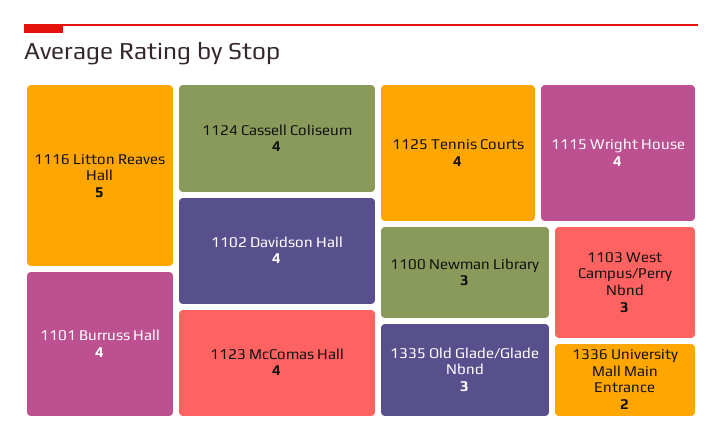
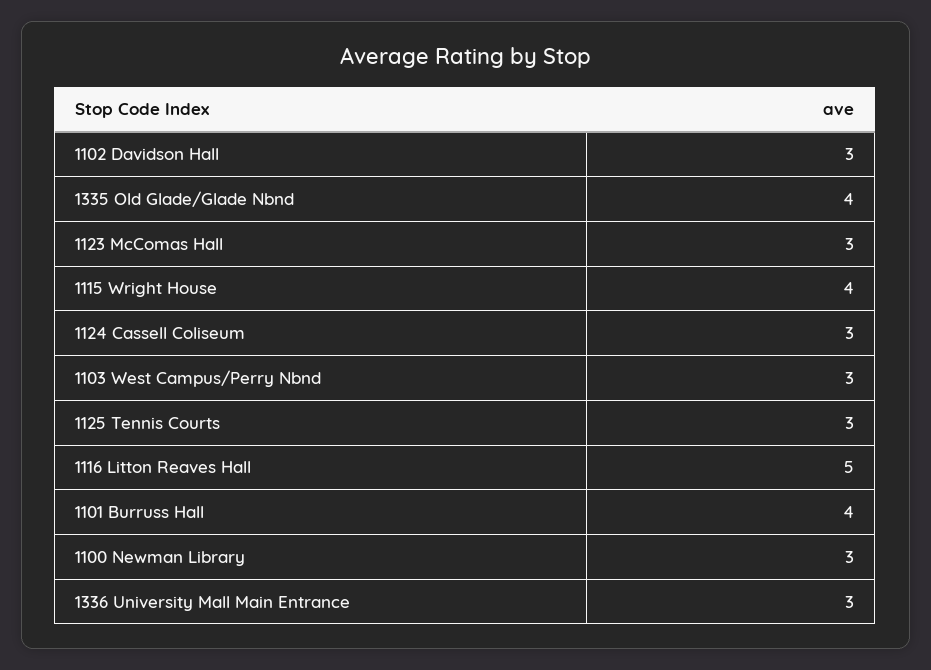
1124 Cassell Coliseum: 4 -> 3
1102 Davidson Hall: 4 -> 3
1123 McComas Hall: 4 -> 3
1125 Tennis Courts: 4 -> 3
1335 Old Glade/Glade Nbnd: 3 -> 4
1336 University Mall Main Entrance: 2 -> 3

